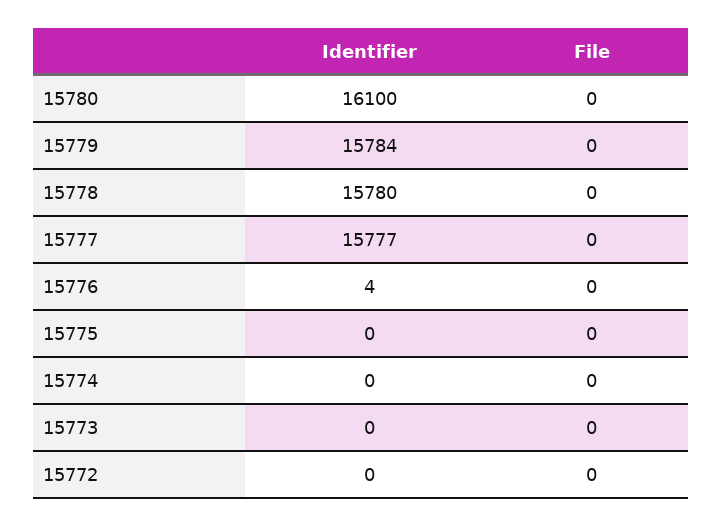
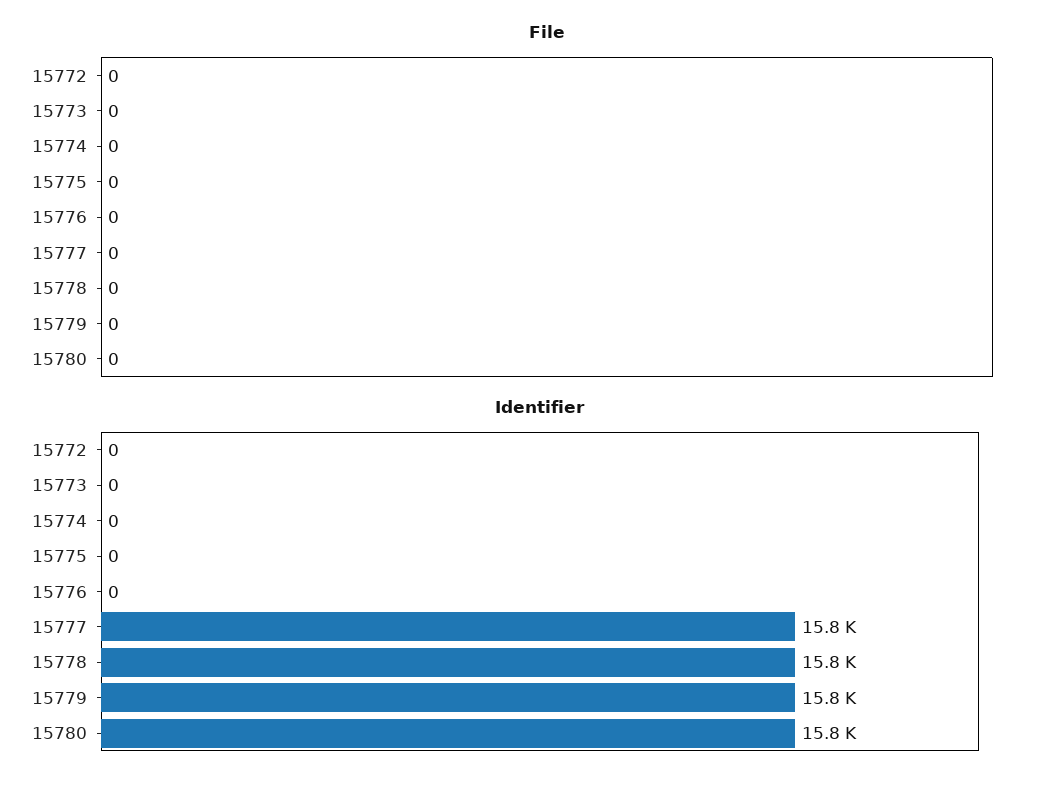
Identifier, 15780: 16100 -> 15800
Identifier, 15776: 4 -> 0

